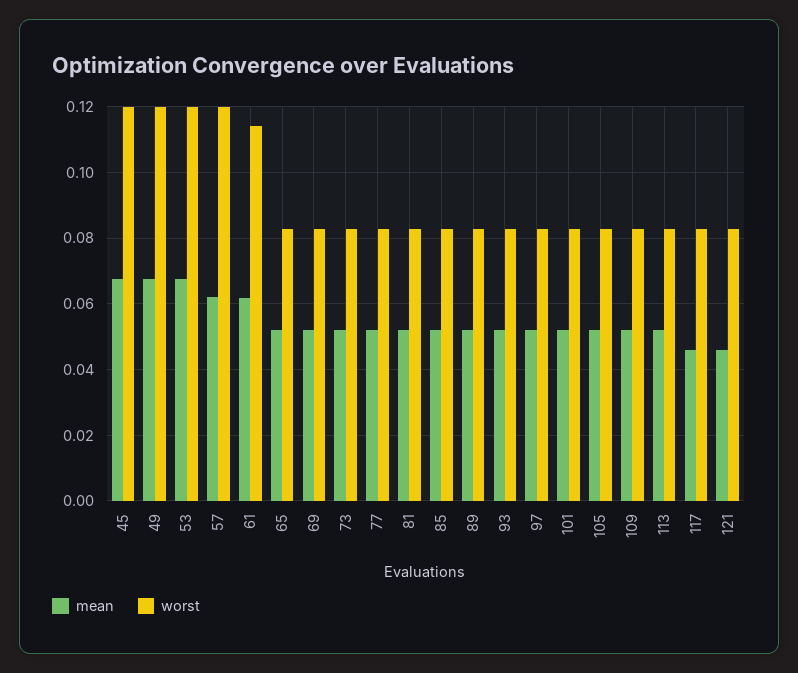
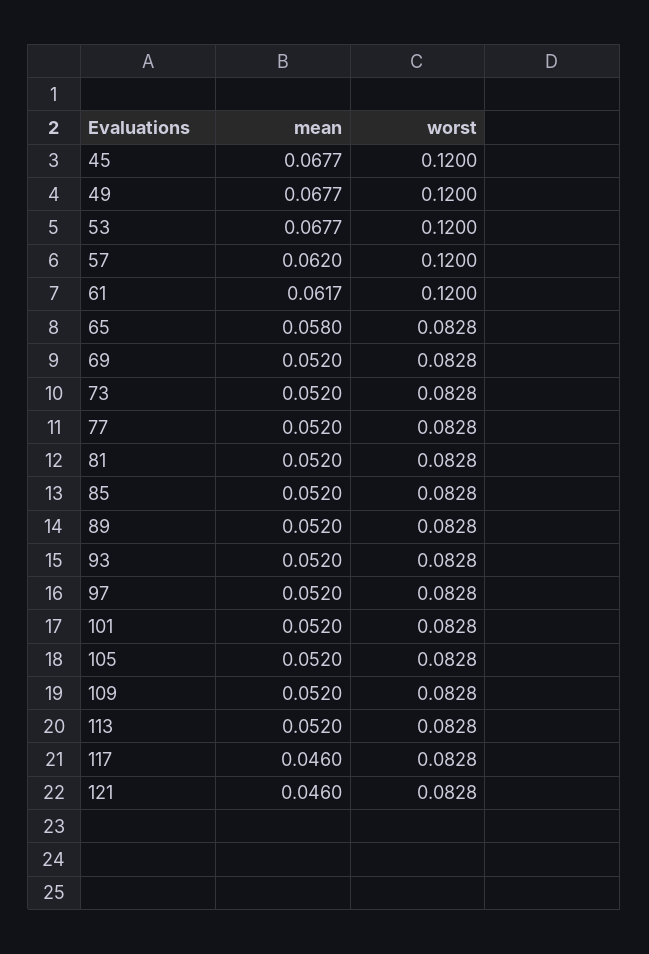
worst, 61: 0.114 -> 0.12
mean, 65: 0.052 -> 0.058

